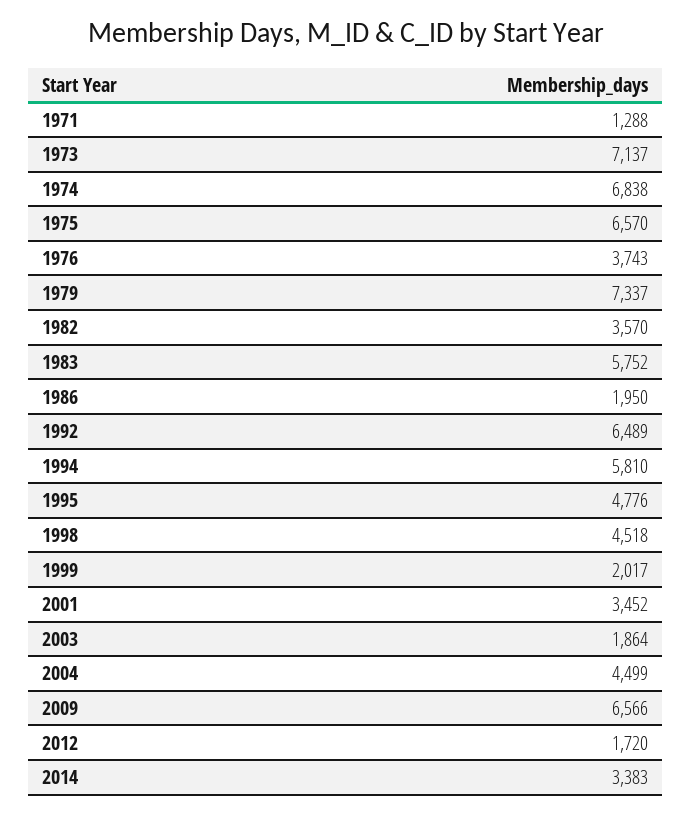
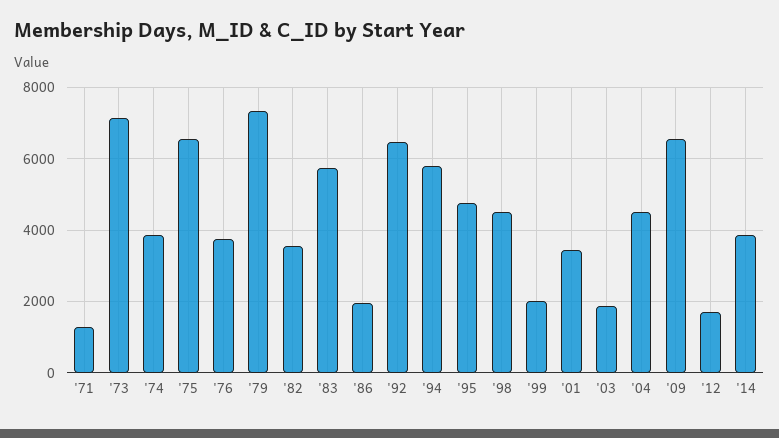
1974: 6838 -> 3800
2014: 3383 -> 3800

